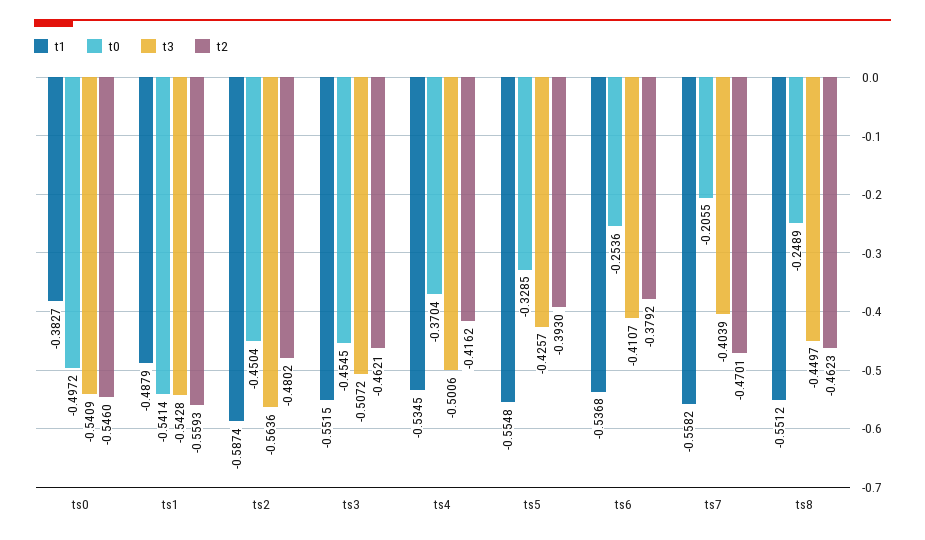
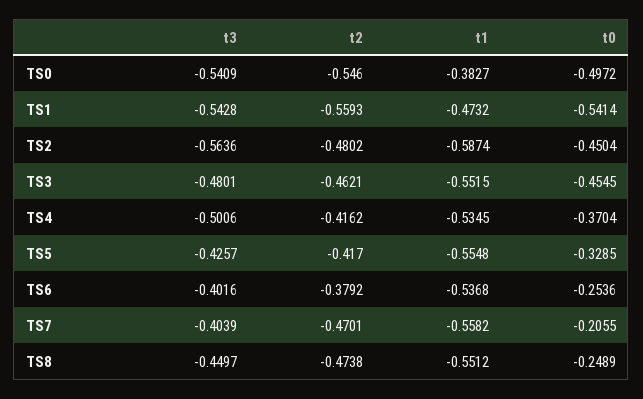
t1, ts1: -0.4879 -> -0.4732
t3, ts3: -0.5072 -> -0.4801
t2, ts5: -0.393 -> -0.417
t3, ts6: -0.4107 -> -0.4016
t2, ts8: -0.4623 -> -0.4738

